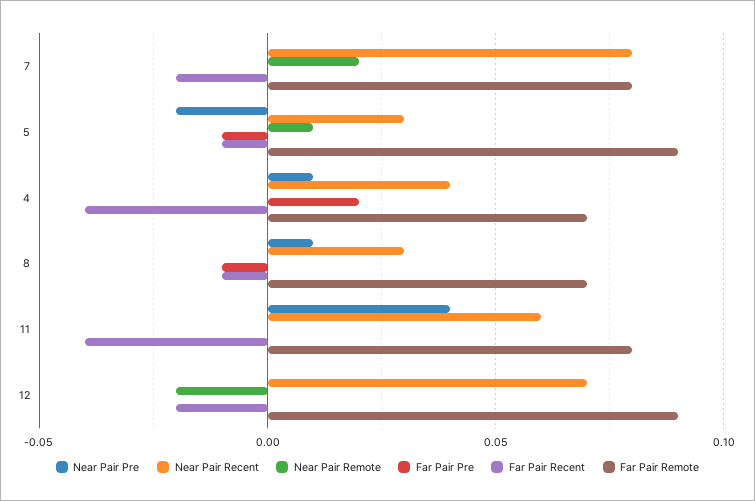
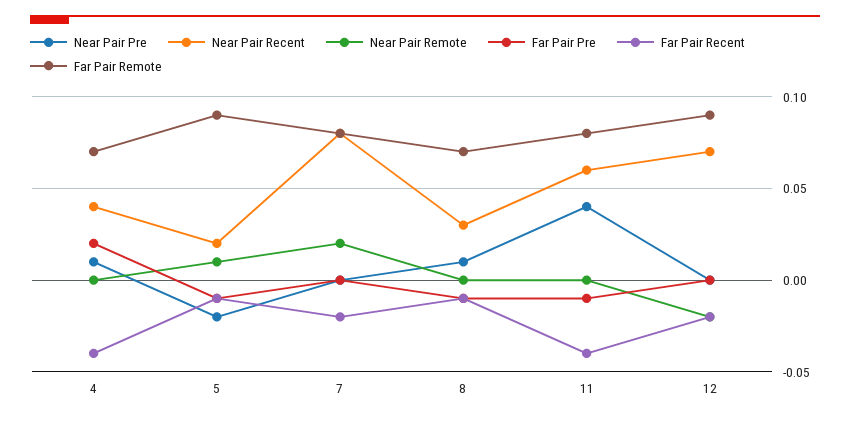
Near Pair Recent, 5: 0.03 -> 0.02
Far Pair Pre, 11: 0 -> -0.01

